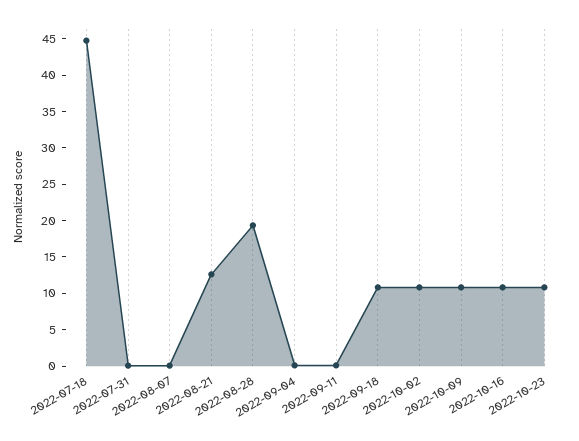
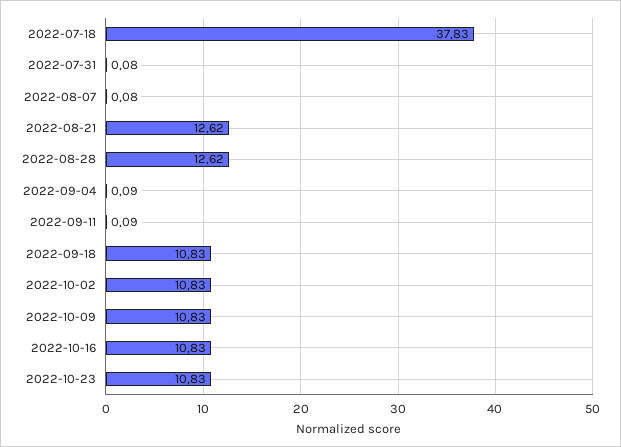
2022-07-18: 45 -> 37.83
2022-08-28: 20 -> 12.62

